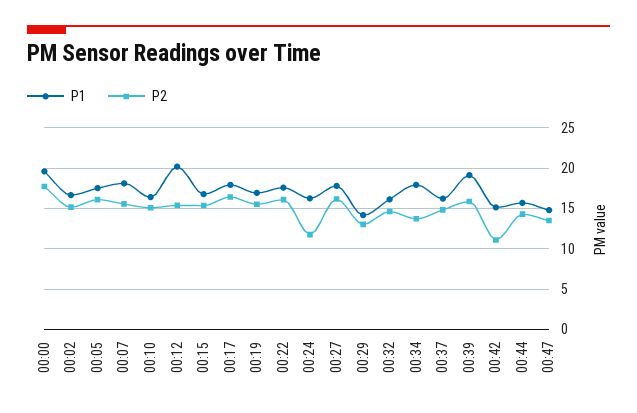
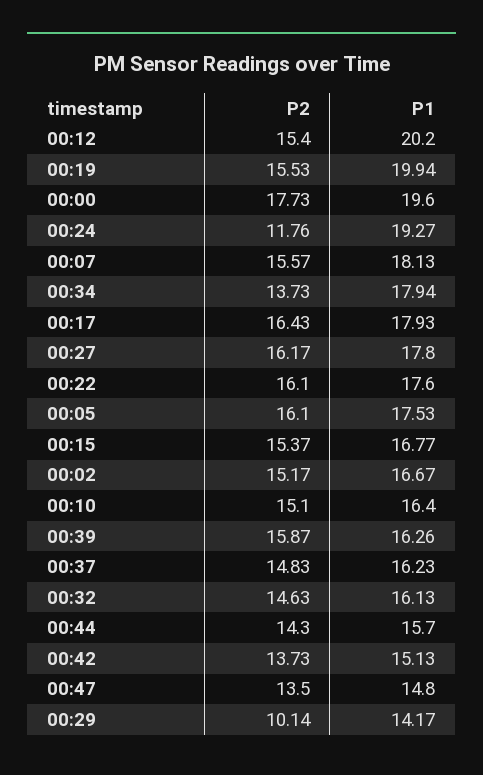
P1, 00:19: 17 -> 19.94
P1, 00:24: 16 -> 19.27
P2, 00:29: 13 -> 10.14
P1, 00:39: 19 -> 16.26
P2, 00:42: 11 -> 13.73

